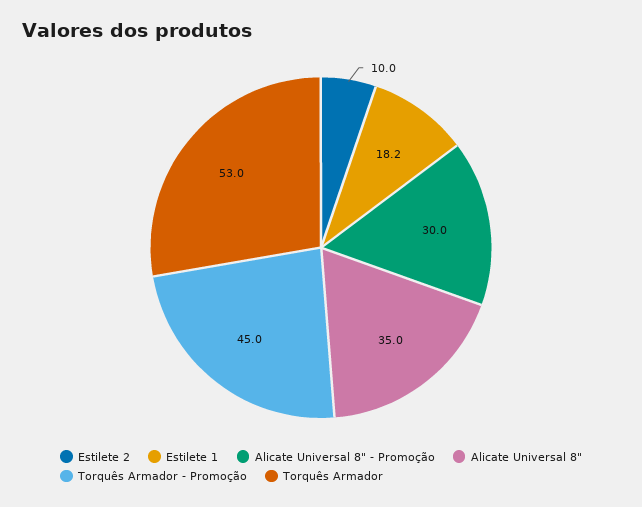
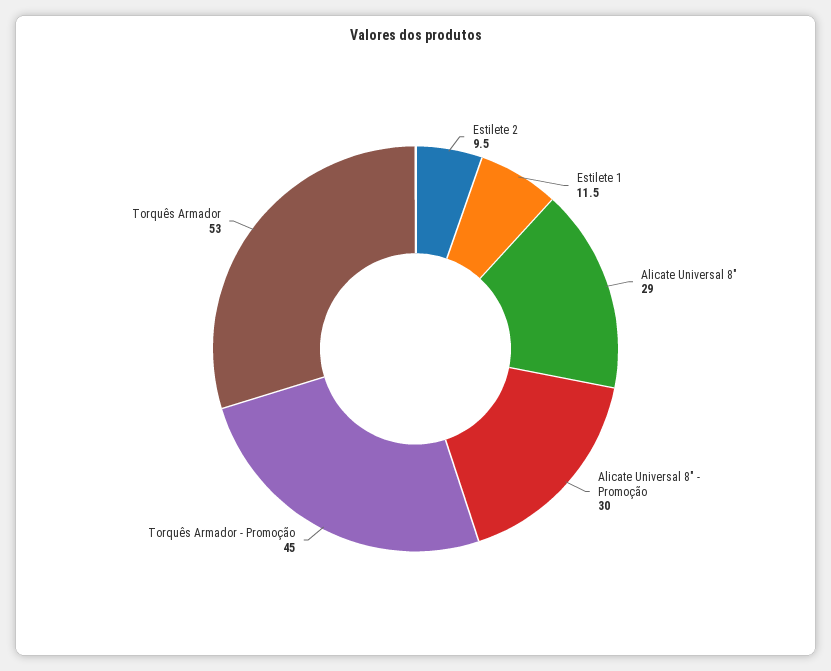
Estilete 2: 10 -> 9.5
Estilete 1: 18.2 -> 11.5
Alicate Universal 8": 35 -> 29

